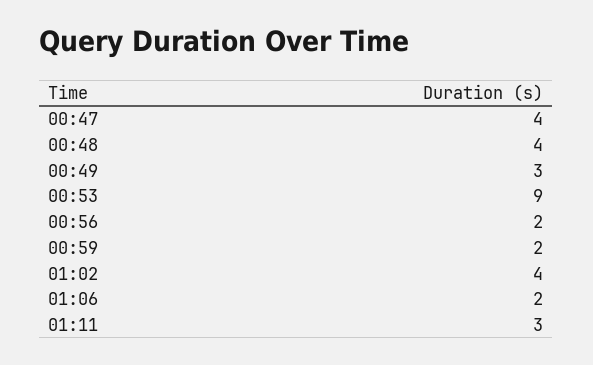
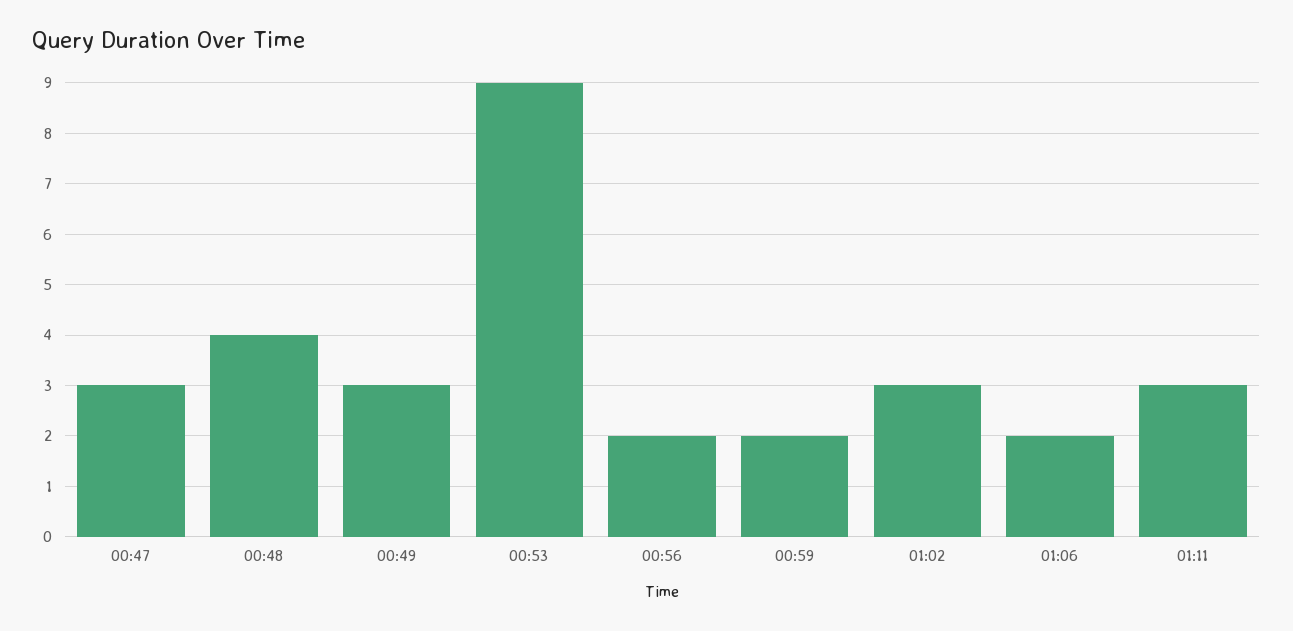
00:47: 4 -> 3
01:02: 4 -> 3

